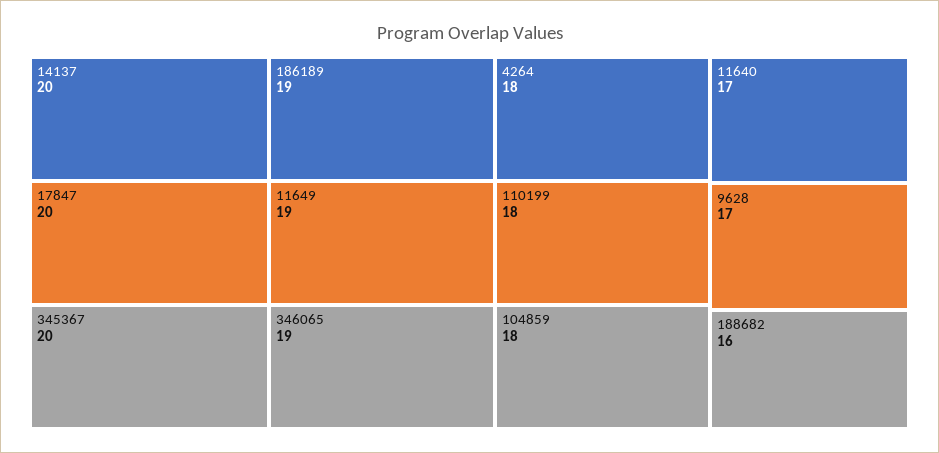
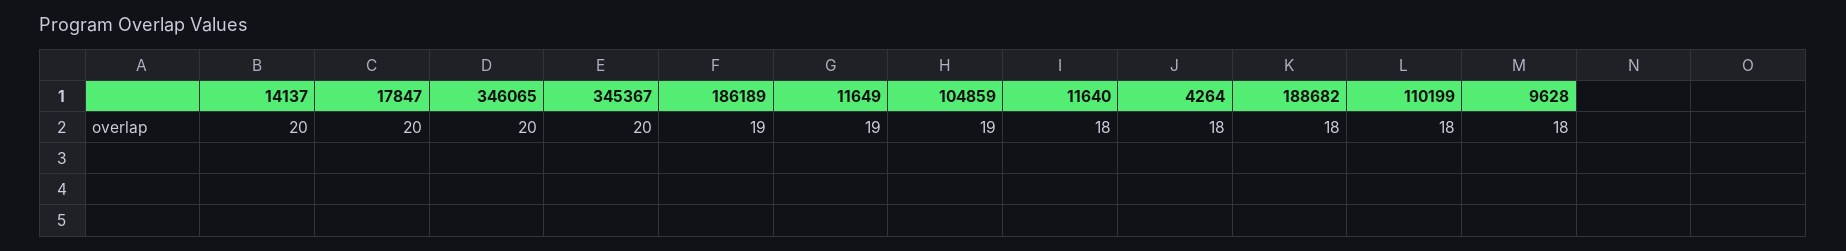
346065: 19 -> 20
104859: 18 -> 19
11640: 17 -> 18
9628: 17 -> 18
188682: 16 -> 18

